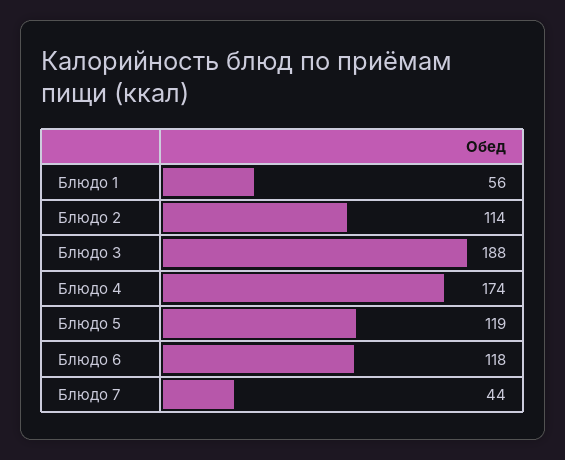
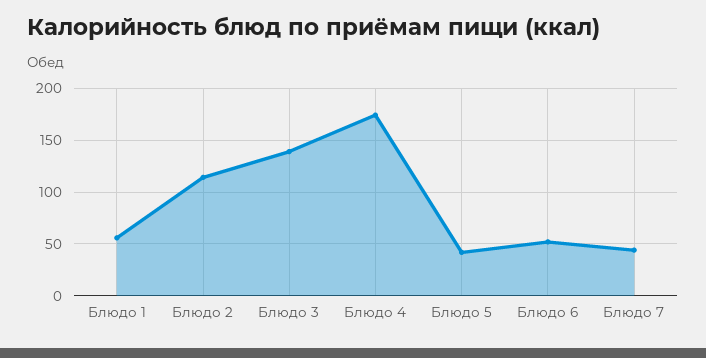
Блюдо 3: 188 -> 140
Блюдо 5: 119 -> 40
Блюдо 6: 118 -> 50

